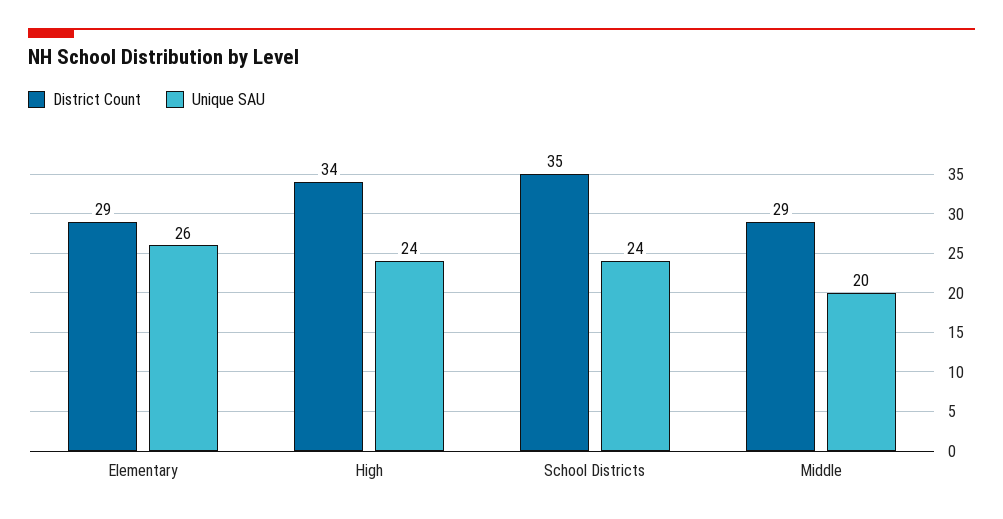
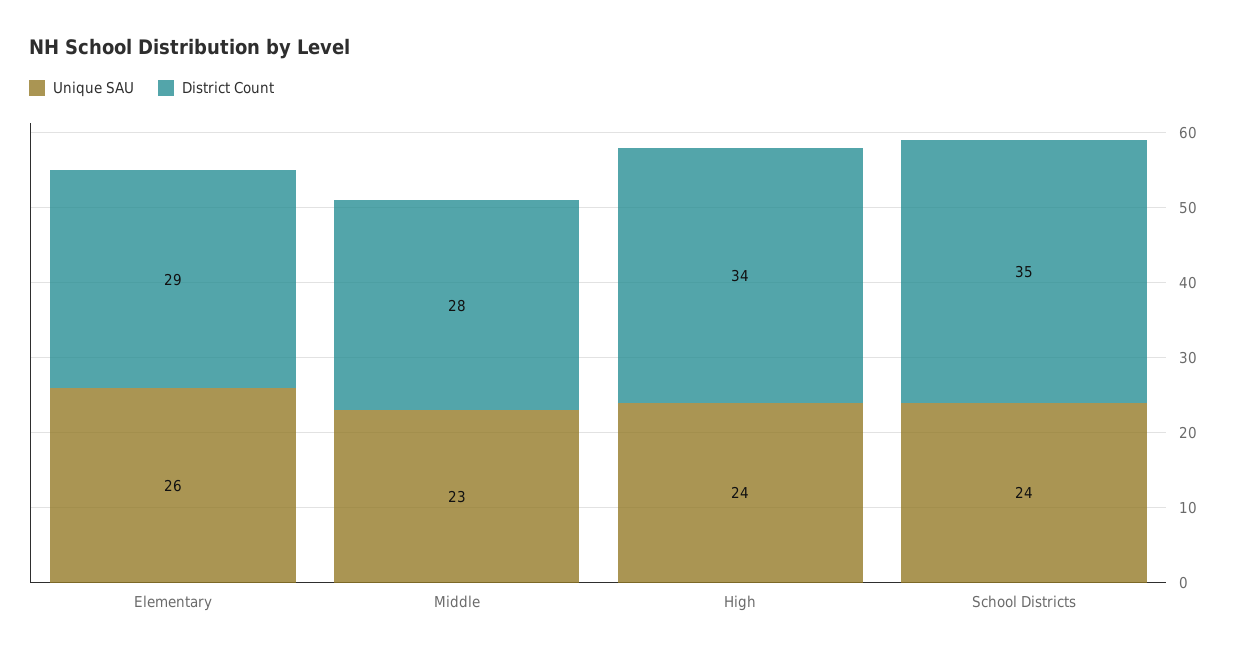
District Count, Middle: 29 -> 28
Unique SAU, Middle: 20 -> 23

